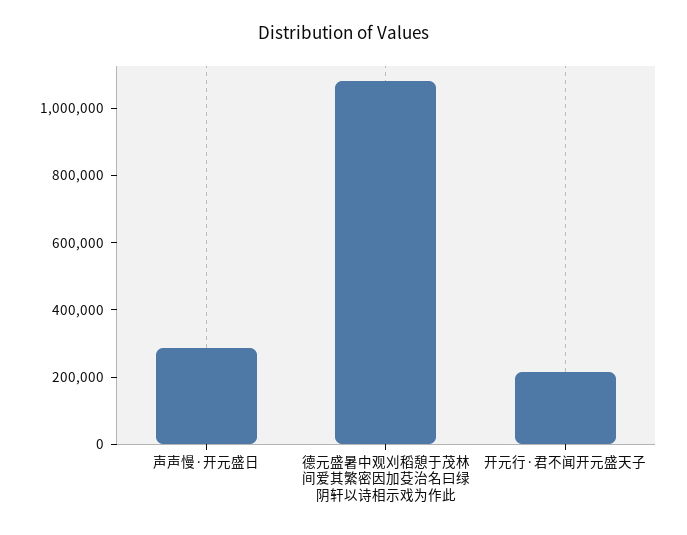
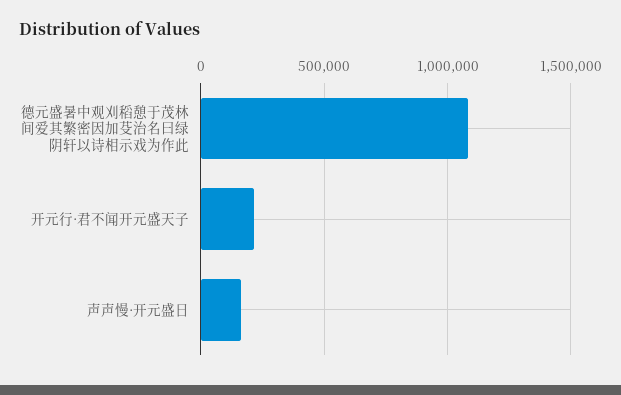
声声慢·开元盛日: 300000 -> 150000

